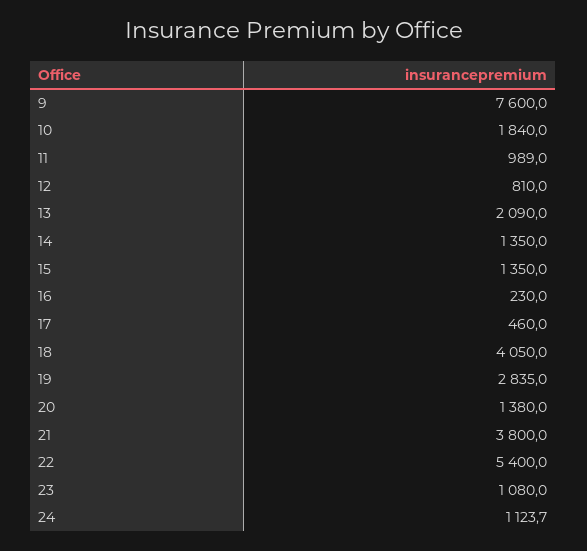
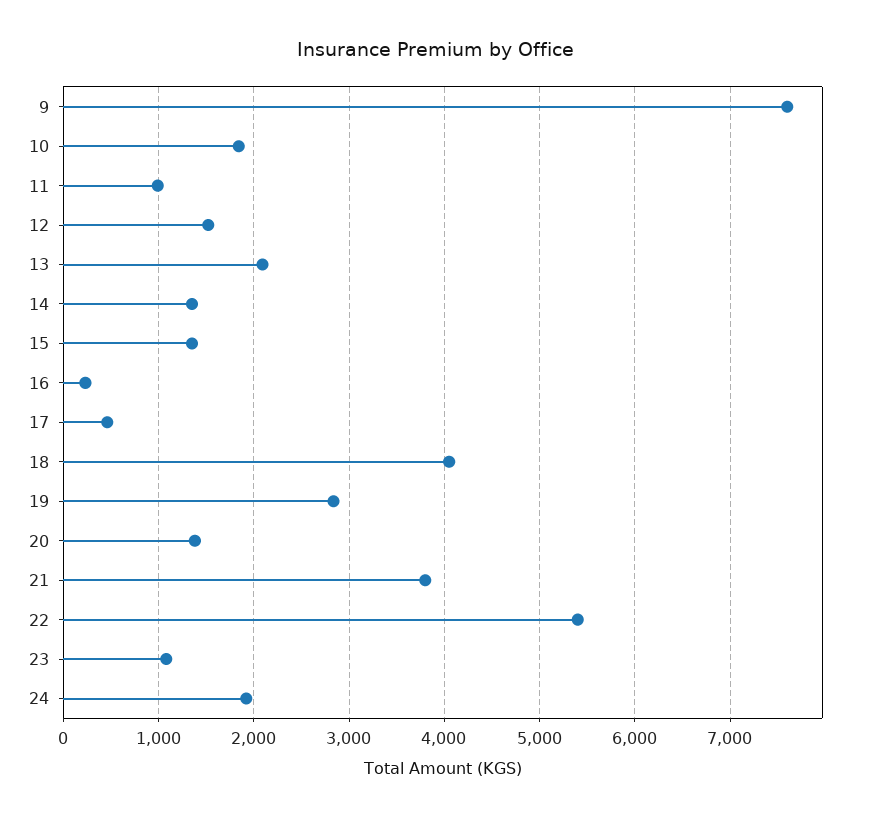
12: 810 -> 1500
24: 1123.7 -> 1900

